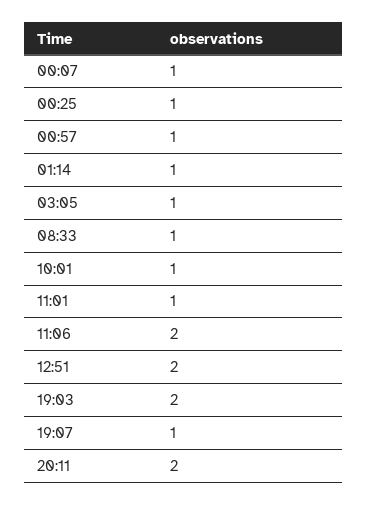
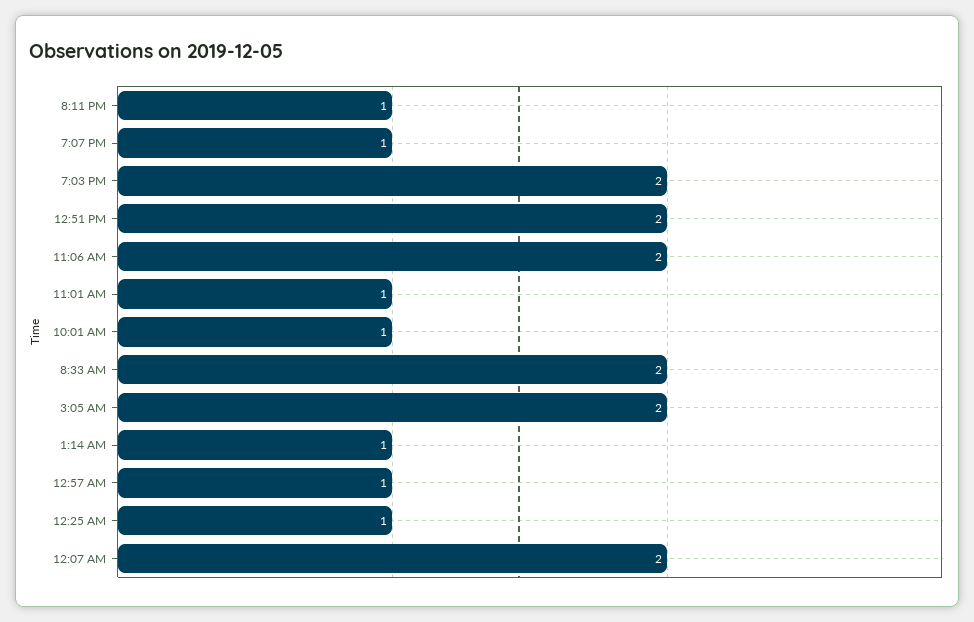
00:07: 1 -> 2
03:05: 1 -> 2
08:33: 1 -> 2
20:11: 2 -> 1

